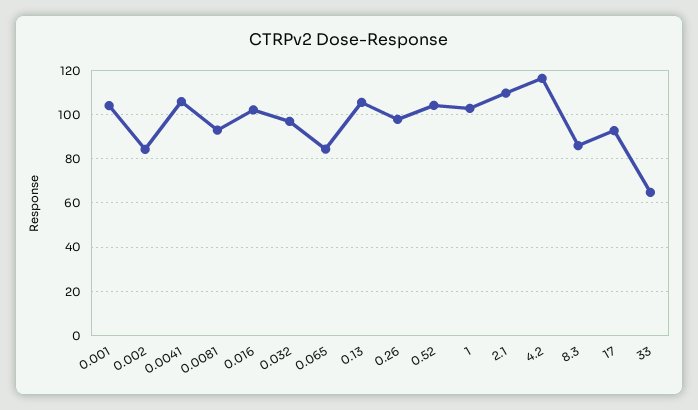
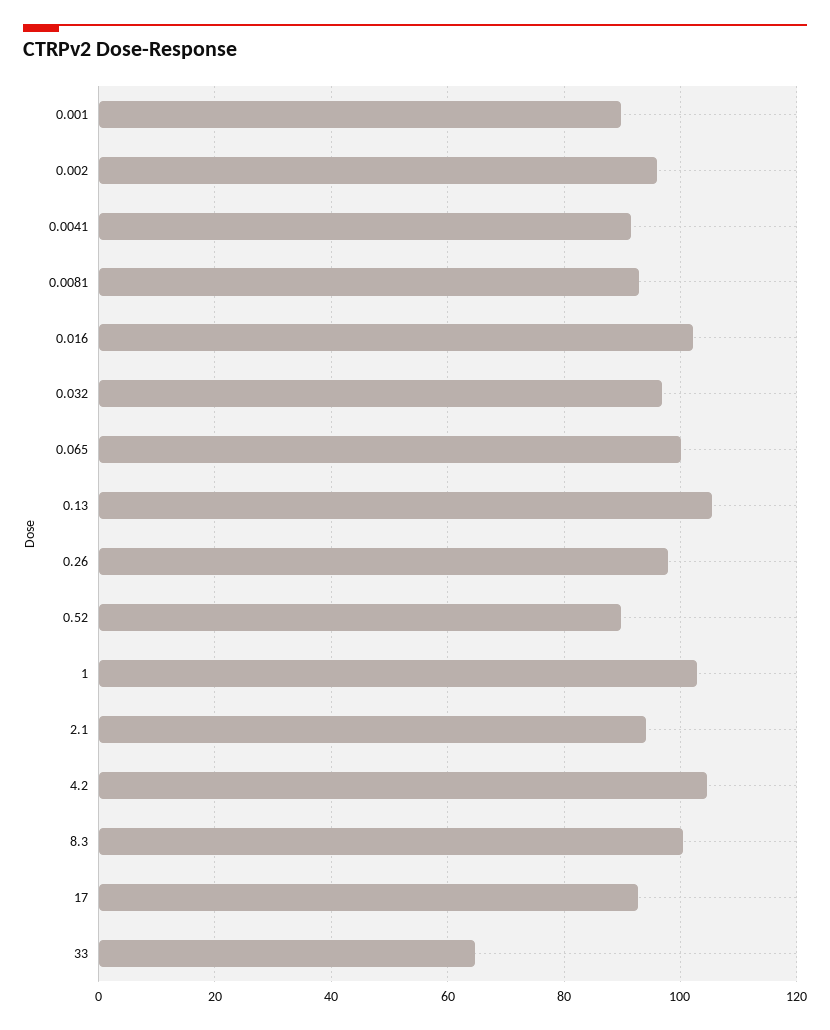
0.001: 105 -> 90
0.002: 85 -> 96
0.0041: 105 -> 92
0.065: 85 -> 100
0.52: 105 -> 90
2.1: 110 -> 94
4.2: 115 -> 104
8.3: 85 -> 100

